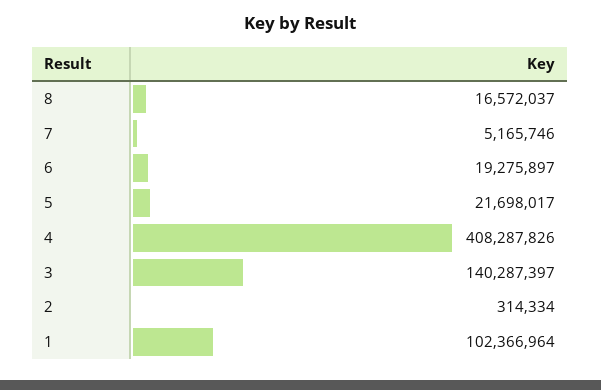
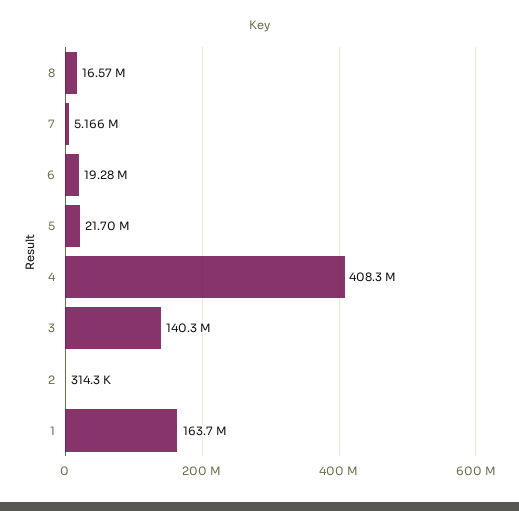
1: 102366964 -> 163700000

